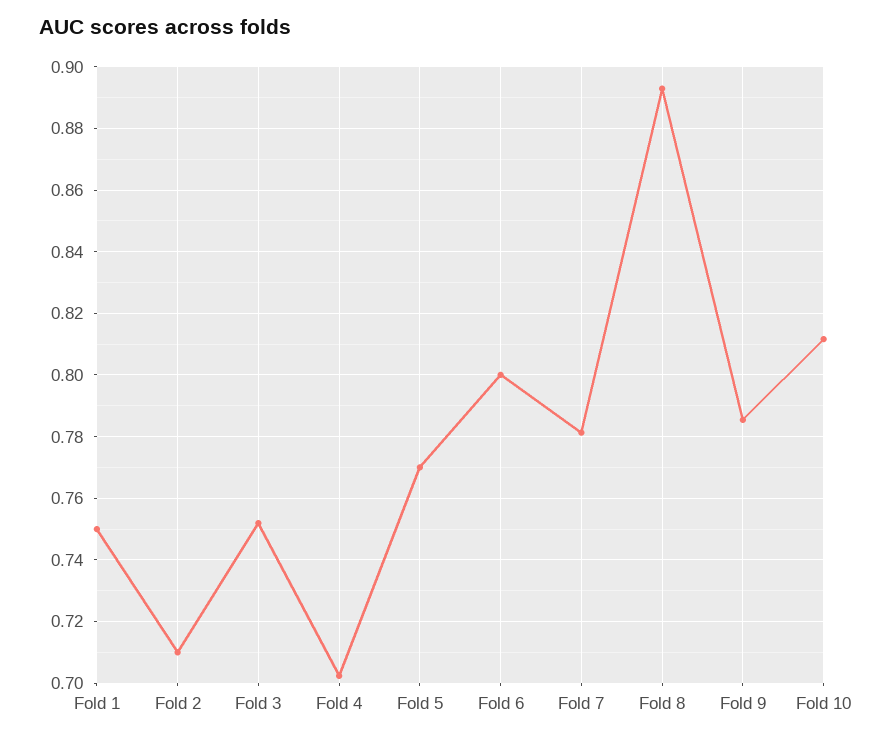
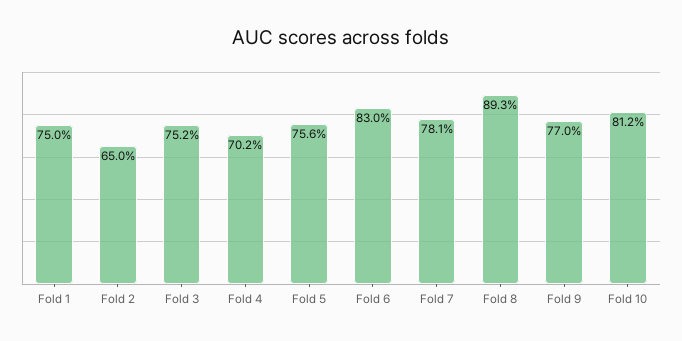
Fold 2: 0.71 -> 0.65
Fold 5: 0.77 -> 0.756
Fold 6: 0.8 -> 0.83
Fold 9: 0.786 -> 0.77

